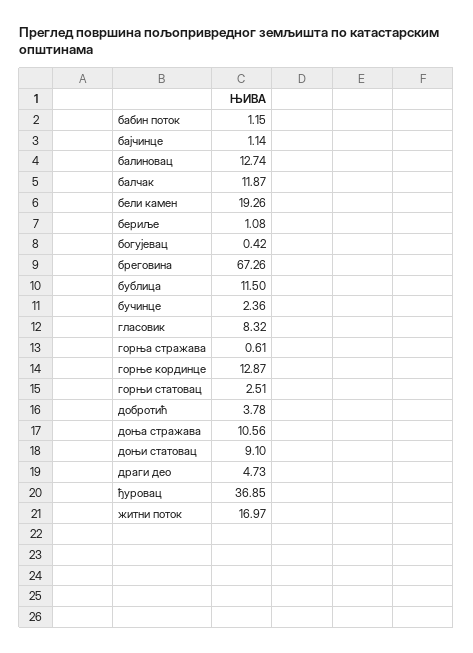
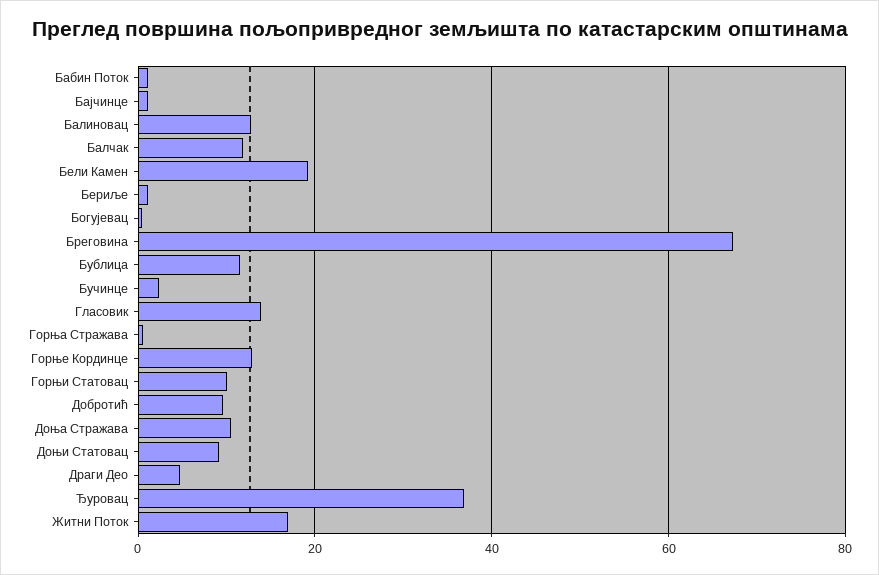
гласовик: 8.32 -> 14
горњи статовац: 2.51 -> 10
добротић: 3.78 -> 10

